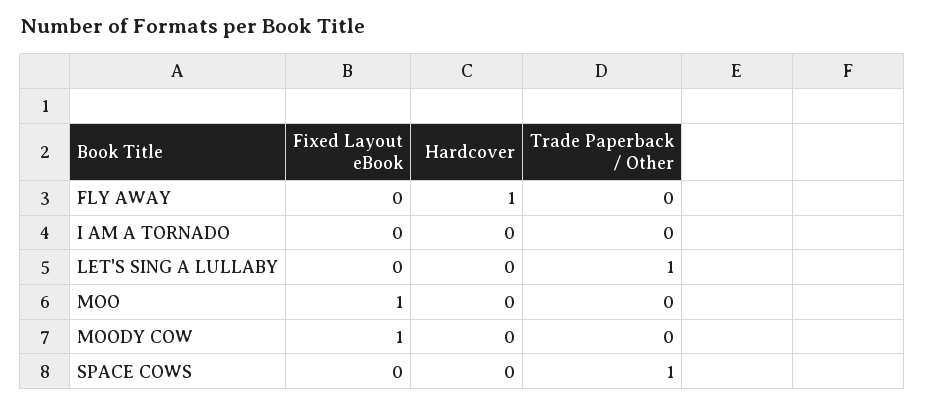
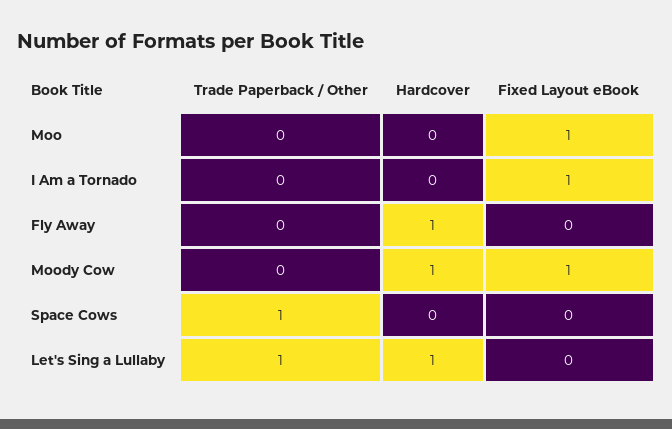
Fixed Layout eBook, I AM A TORNADO: 0 -> 1
Hardcover, LET'S SING A LULLABY: 0 -> 1
Hardcover, MOODY COW: 0 -> 1

